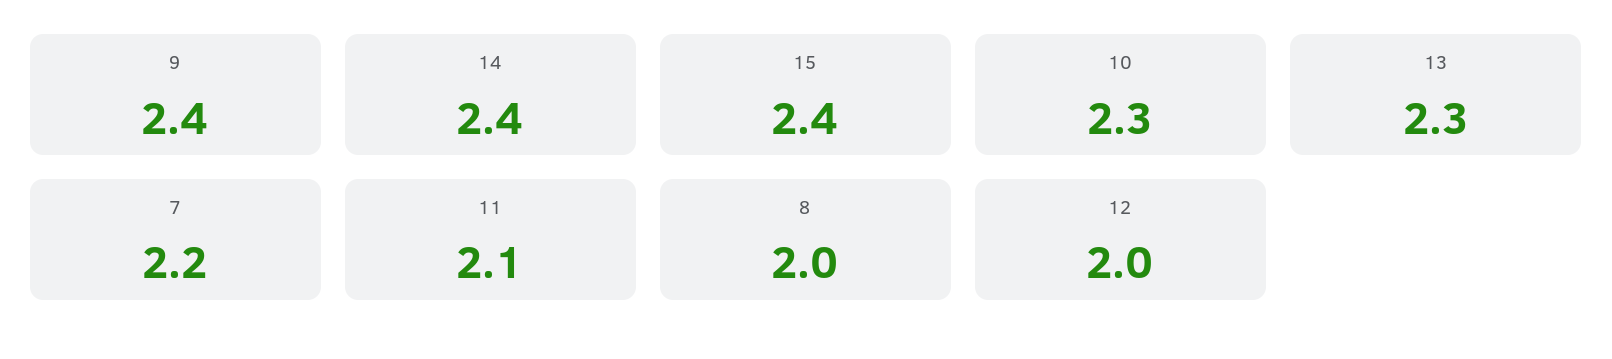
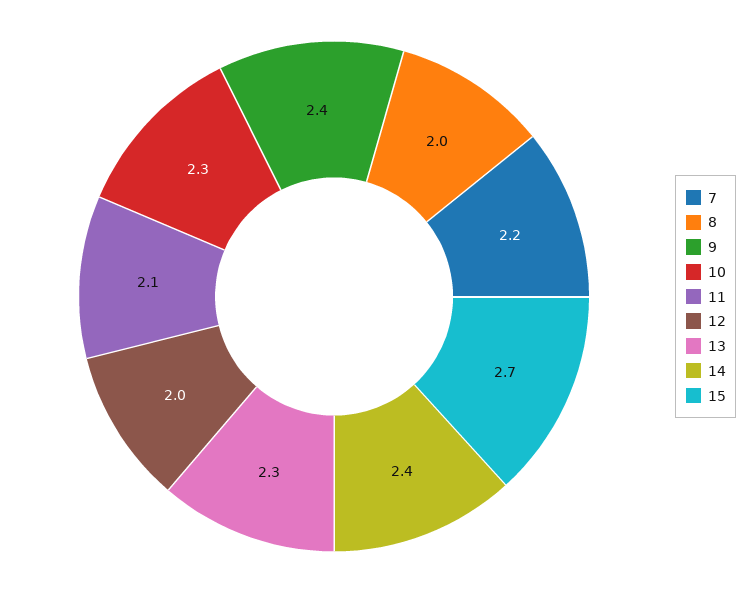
15: 2.4 -> 2.7

